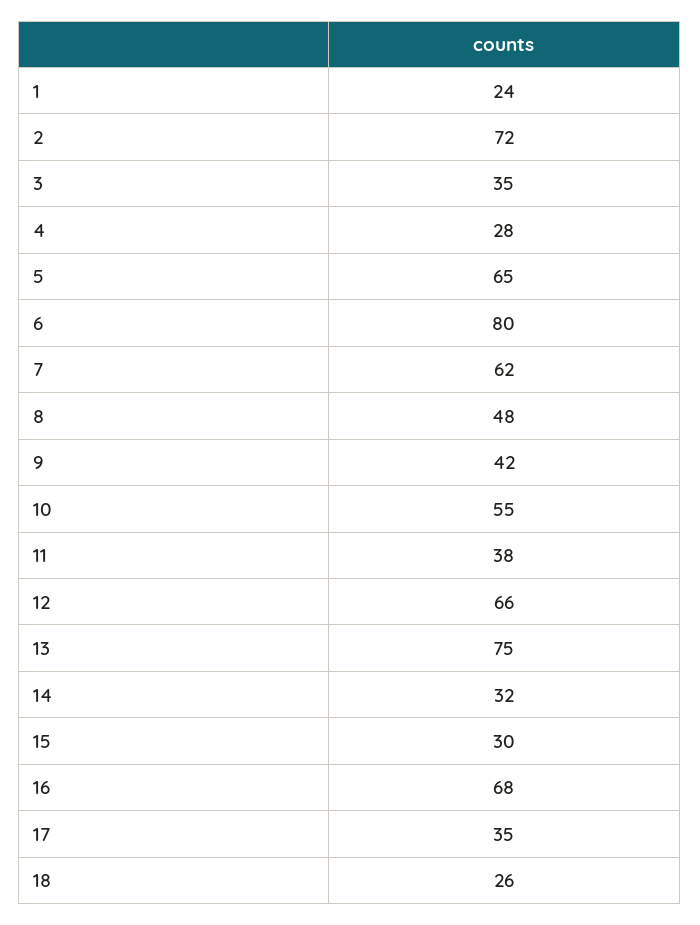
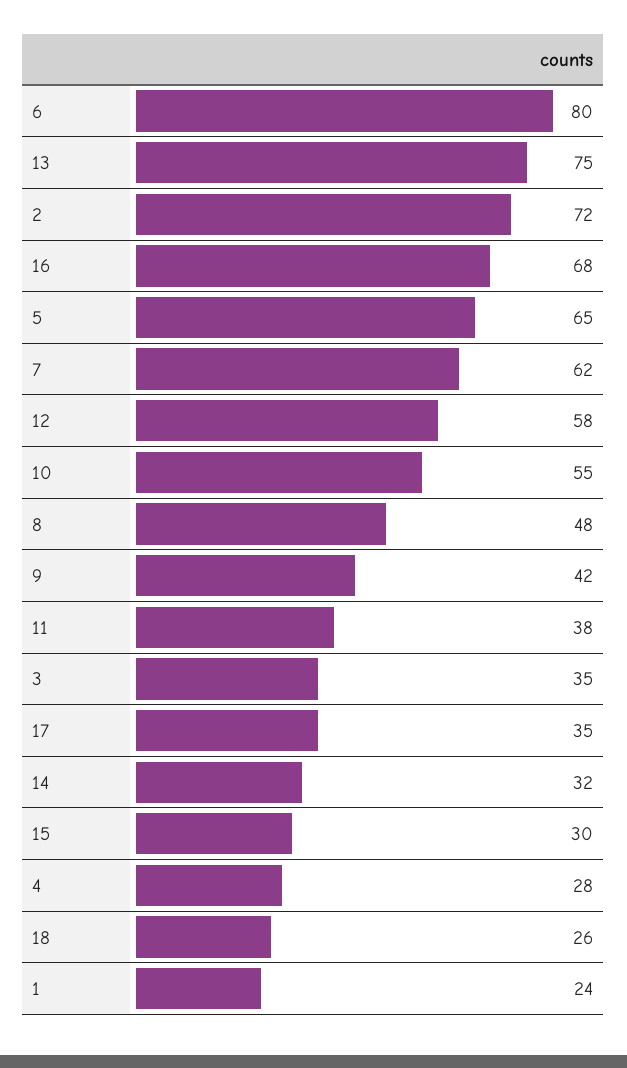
12: 66 -> 58

